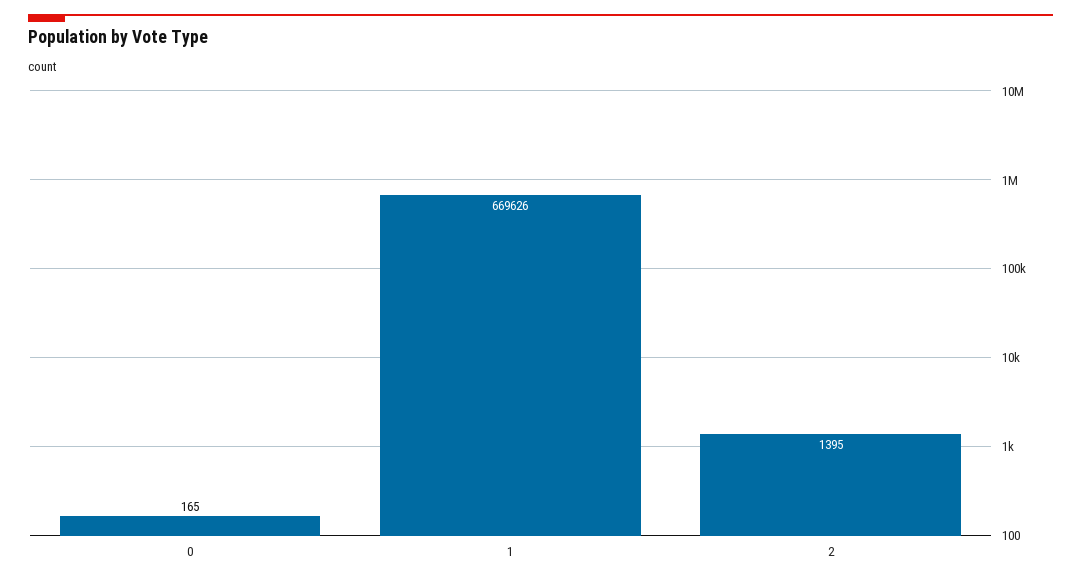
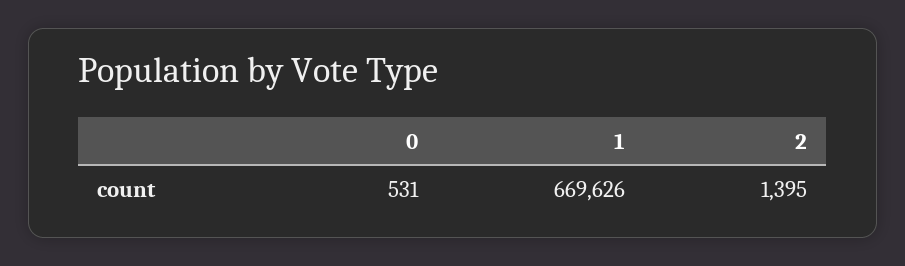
0: 165 -> 531

